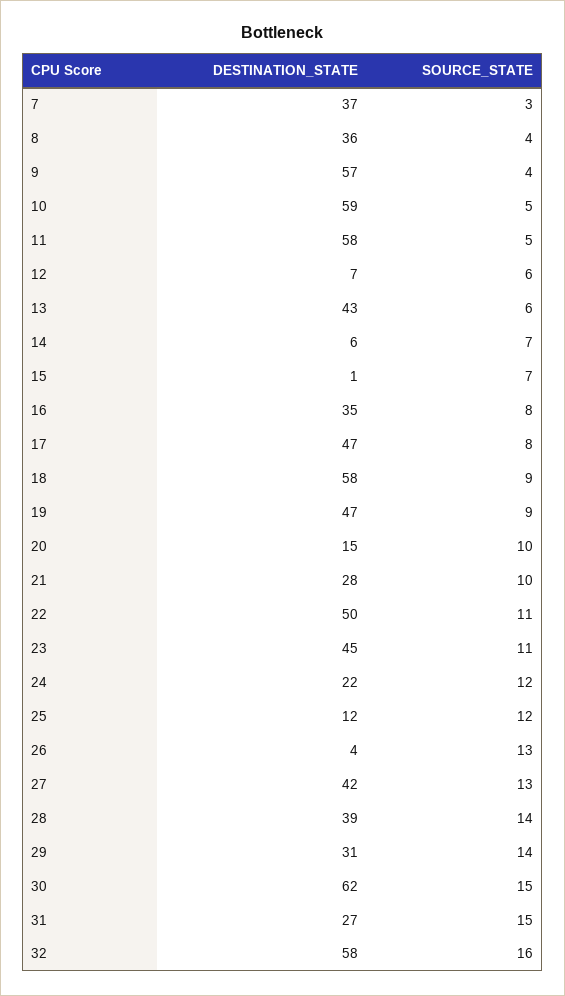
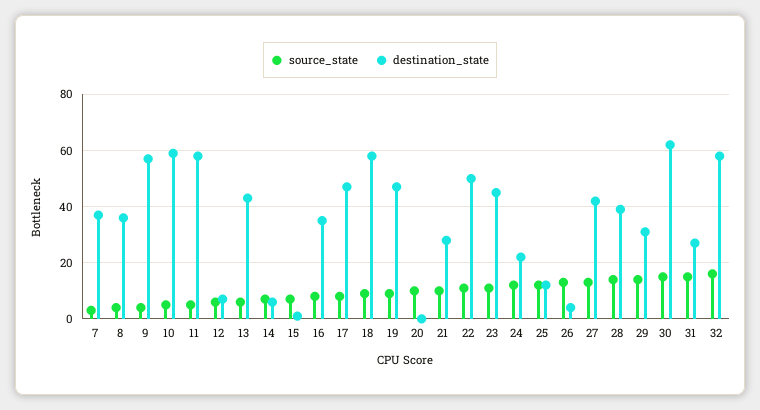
DESTINATION_STATE, 20: 15 -> 0

